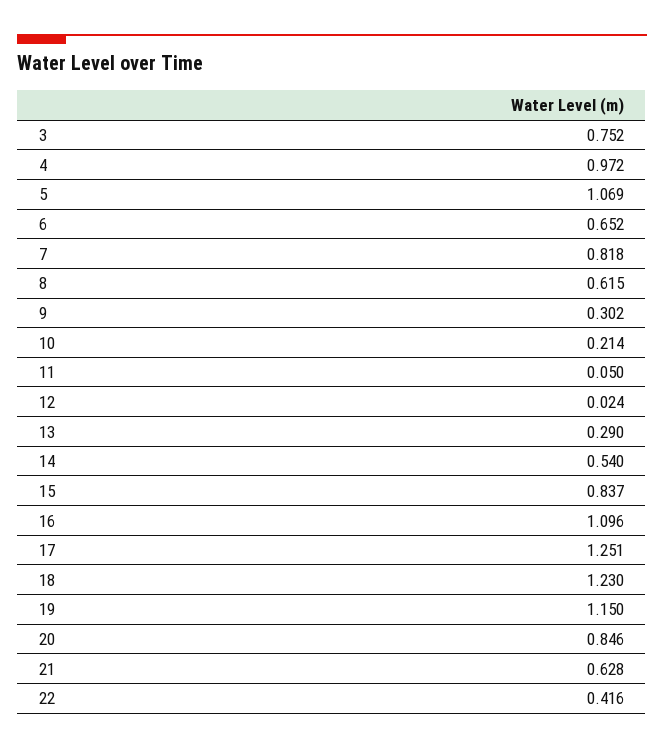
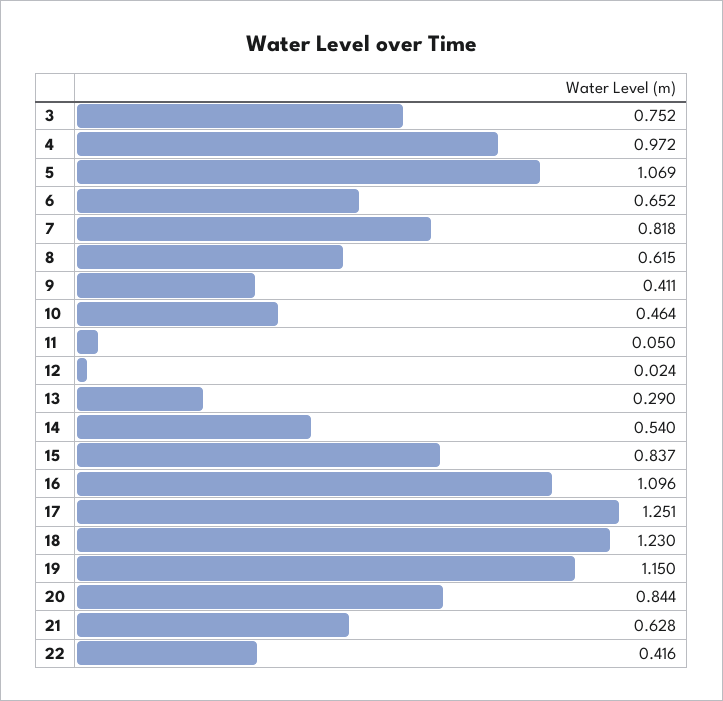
9: 0.302 -> 0.411
10: 0.214 -> 0.464
20: 0.846 -> 0.844

